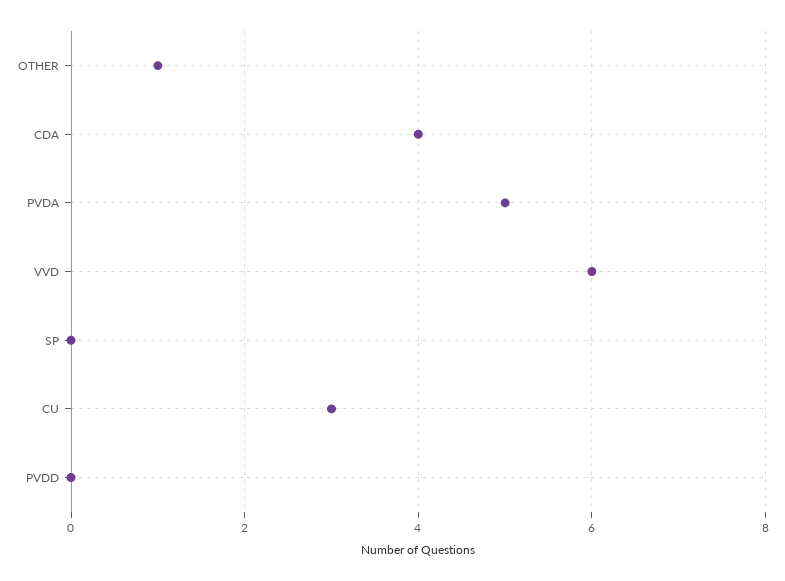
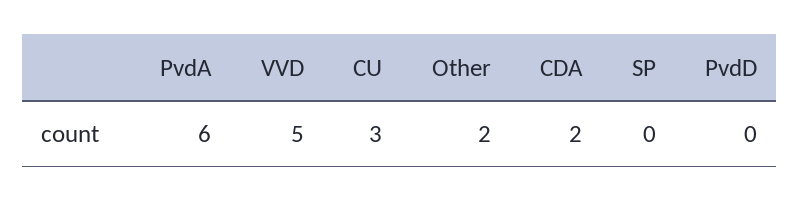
OTHER: 1 -> 2
CDA: 4 -> 2
PVDA: 5 -> 6
VVD: 6 -> 5

